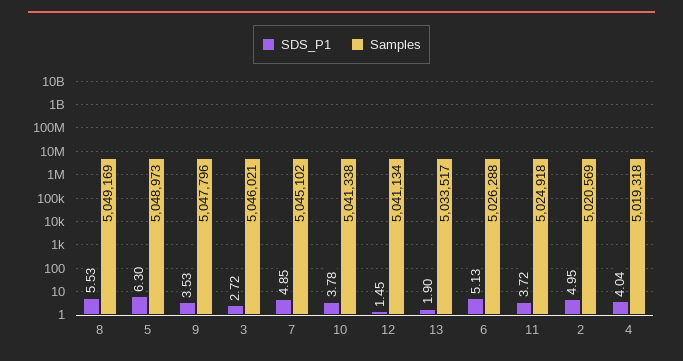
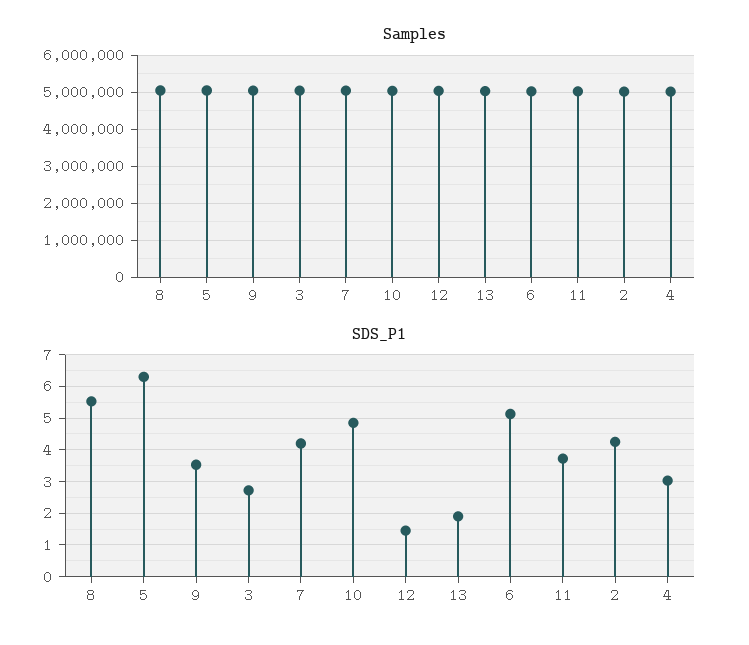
SDS_P1, 7: 4.85 -> 4.2
SDS_P1, 10: 3.78 -> 4.8
SDS_P1, 2: 4.95 -> 4.2
SDS_P1, 4: 4.04 -> 3

